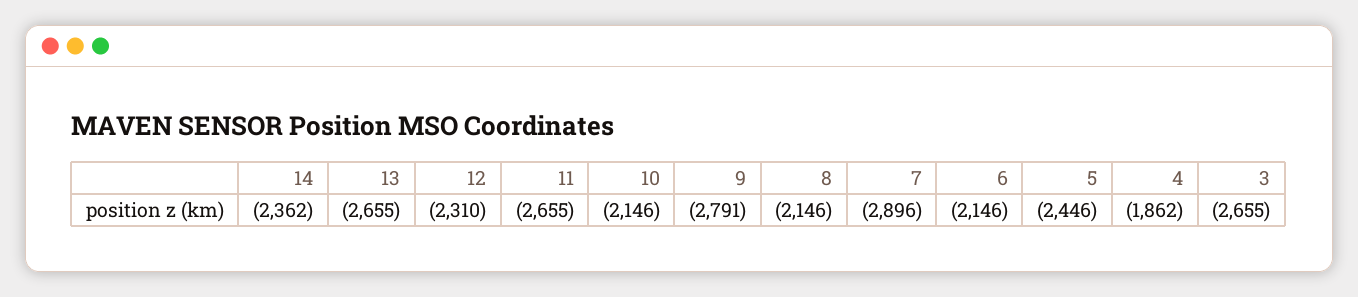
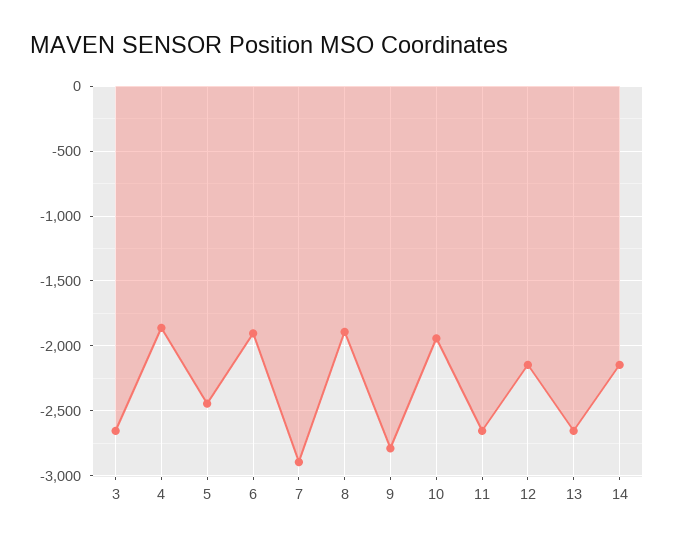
14: -2362 -> -2150
12: -2310 -> -2150
10: -2146 -> -1950
8: -2146 -> -1900
6: -2146 -> -1900

